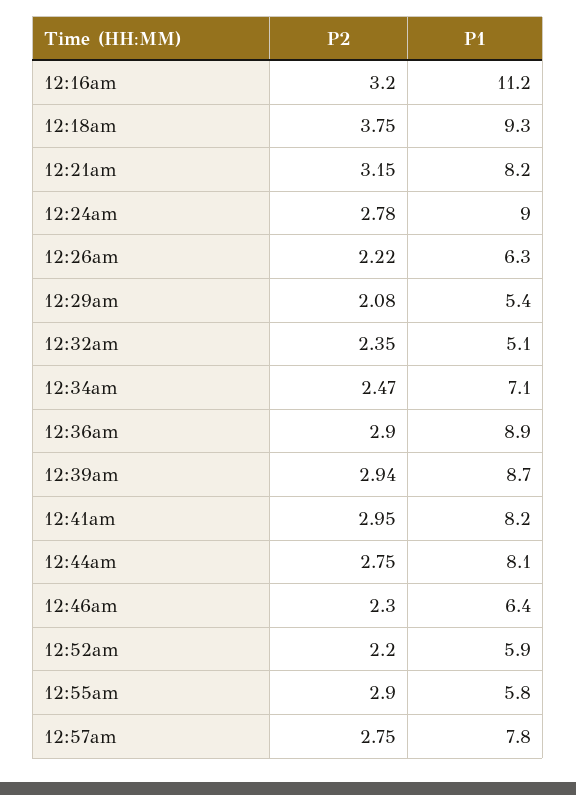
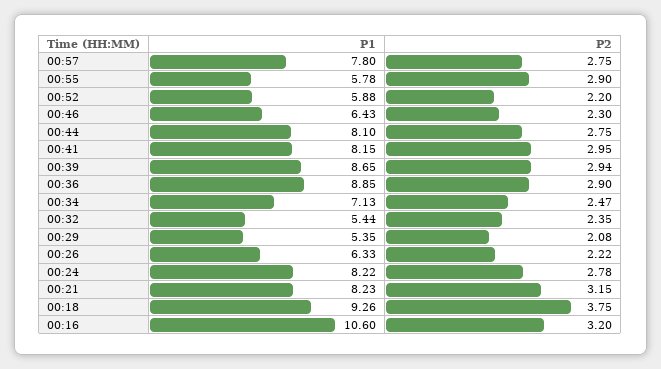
P1, 12:16am: 11.2 -> 10.6
P1, 12:24am: 9 -> 8.22
P1, 12:32am: 5.1 -> 5.44

